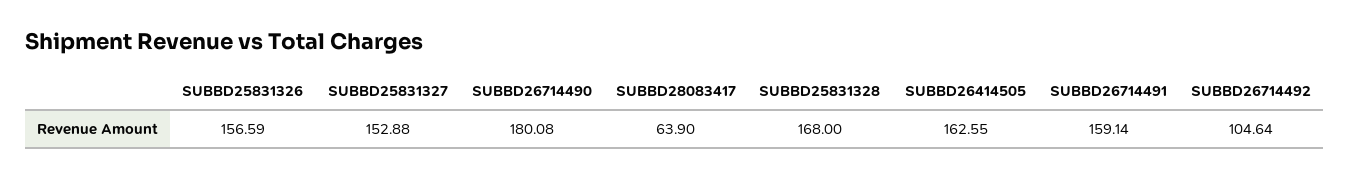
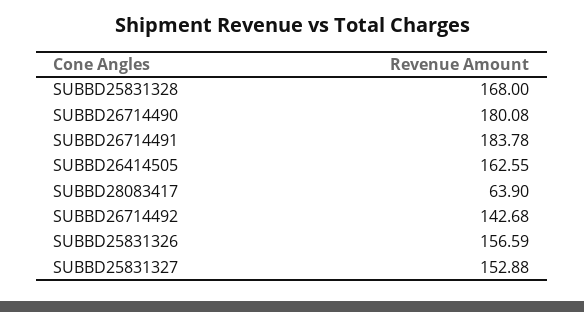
SUBBD26714491: 159.14 -> 183.78
SUBBD26714492: 104.64 -> 142.68

